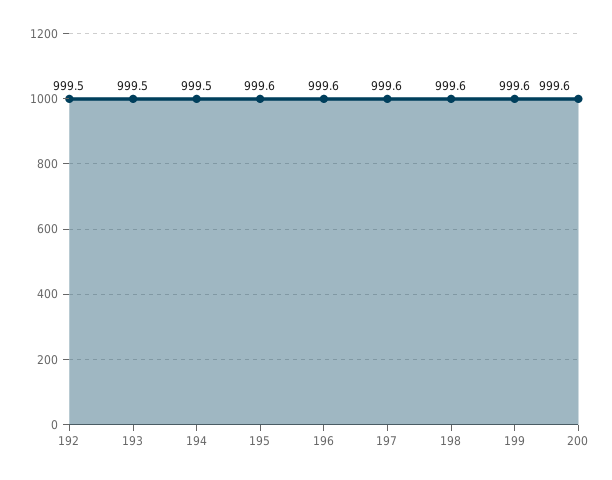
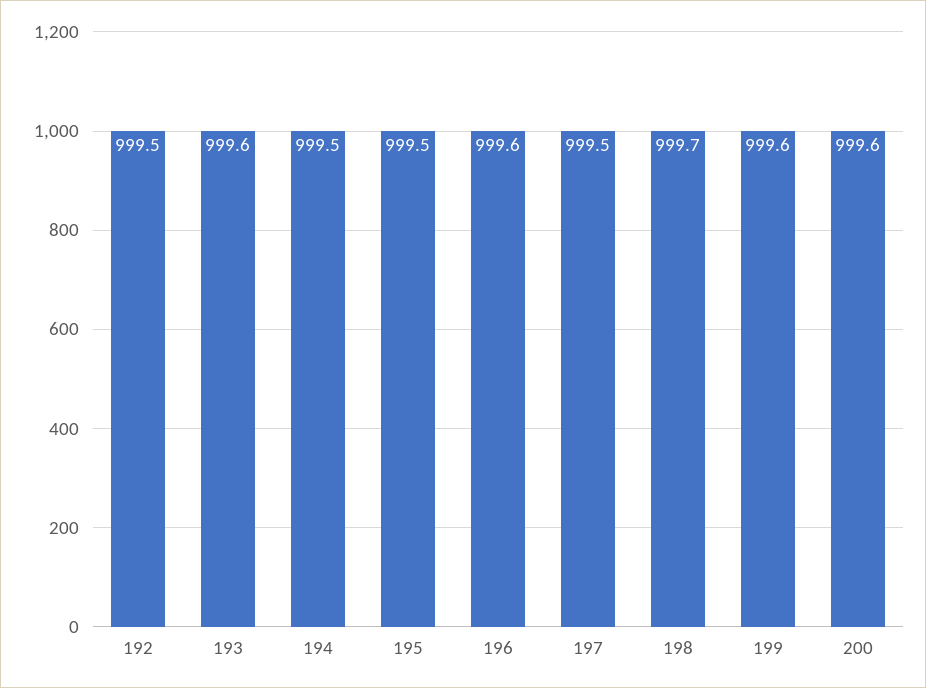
193: 999.5 -> 999.6
195: 999.6 -> 999.5
197: 999.6 -> 999.5
198: 999.6 -> 999.7

